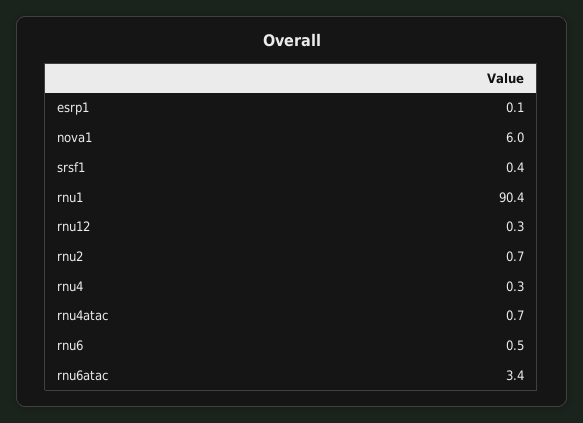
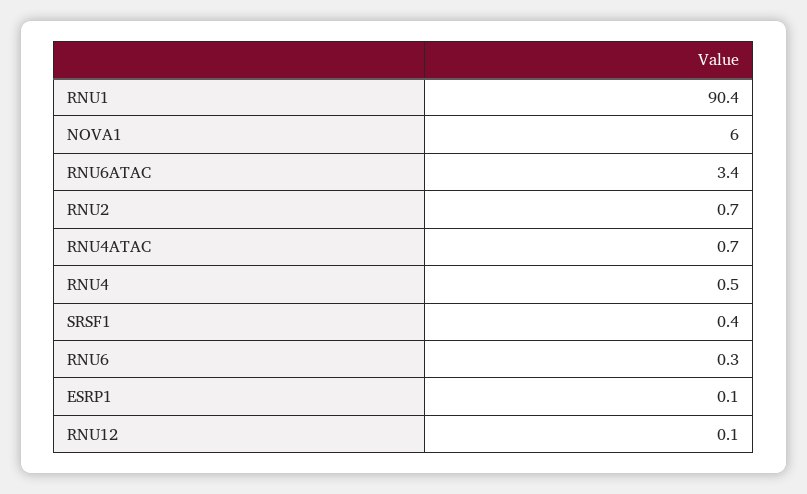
rnu12: 0.3 -> 0.1
rnu4: 0.3 -> 0.5
rnu6: 0.5 -> 0.3

